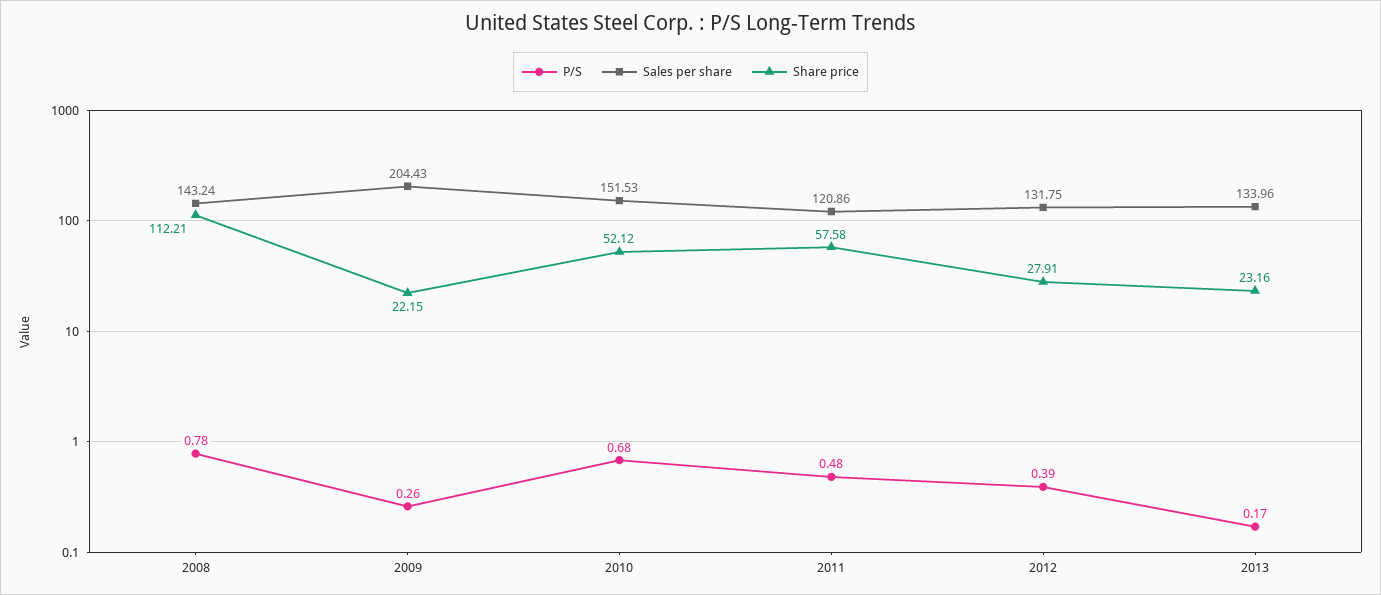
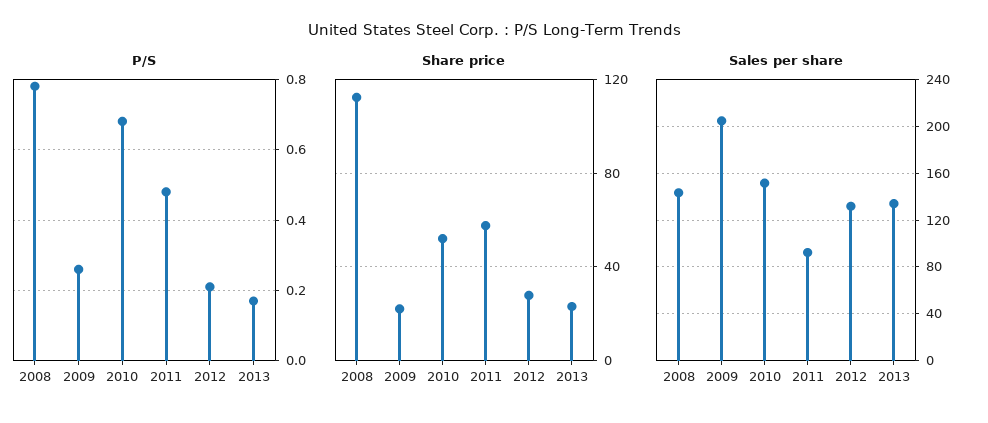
Sales per share, 2011: 120.86 -> 90
P/S, 2012: 0.39 -> 0.2

